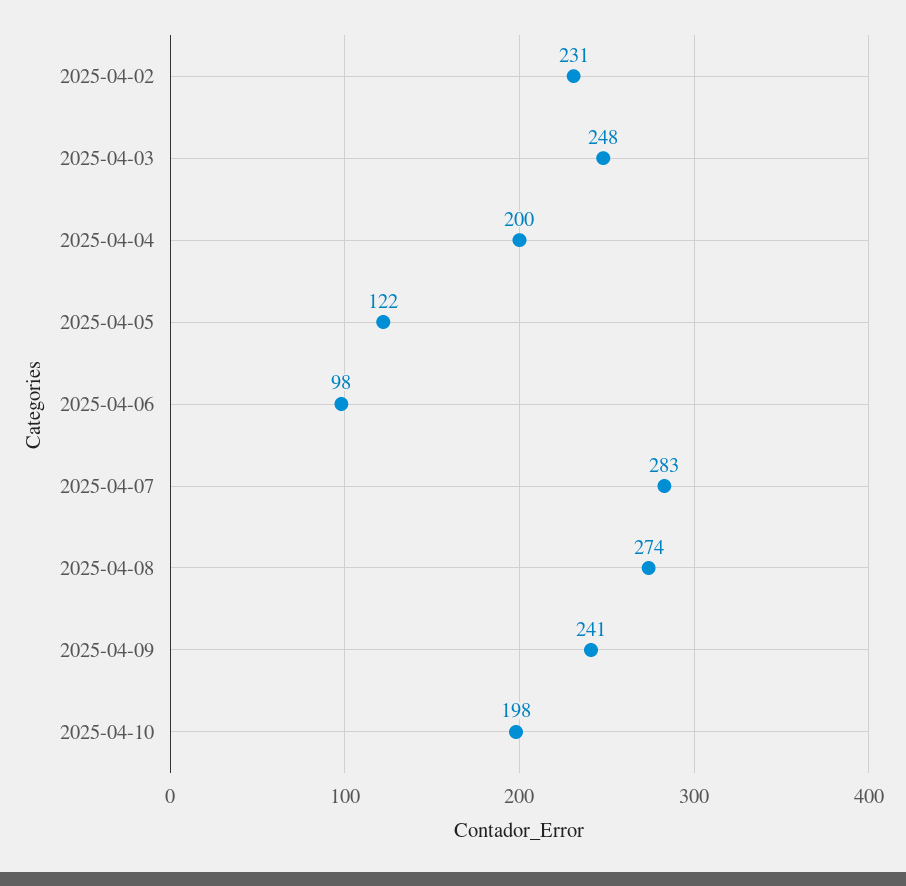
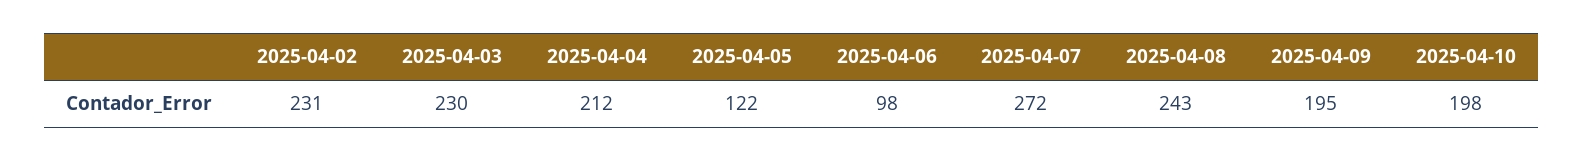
2025-04-03: 248 -> 230
2025-04-04: 200 -> 212
2025-04-07: 283 -> 272
2025-04-08: 274 -> 243
2025-04-09: 241 -> 195

